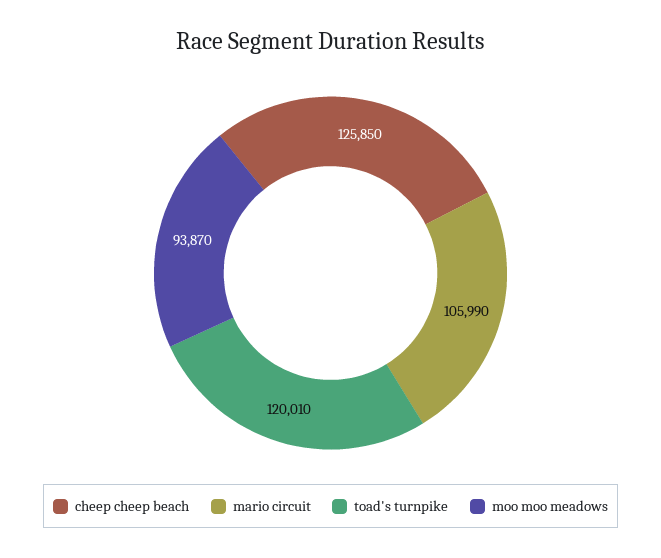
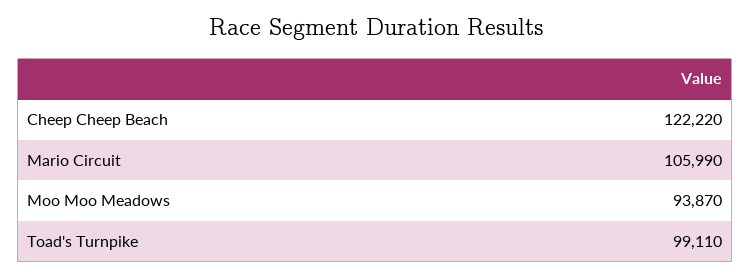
cheep cheep beach: 125850 -> 122220
toad's turnpike: 120010 -> 99110

